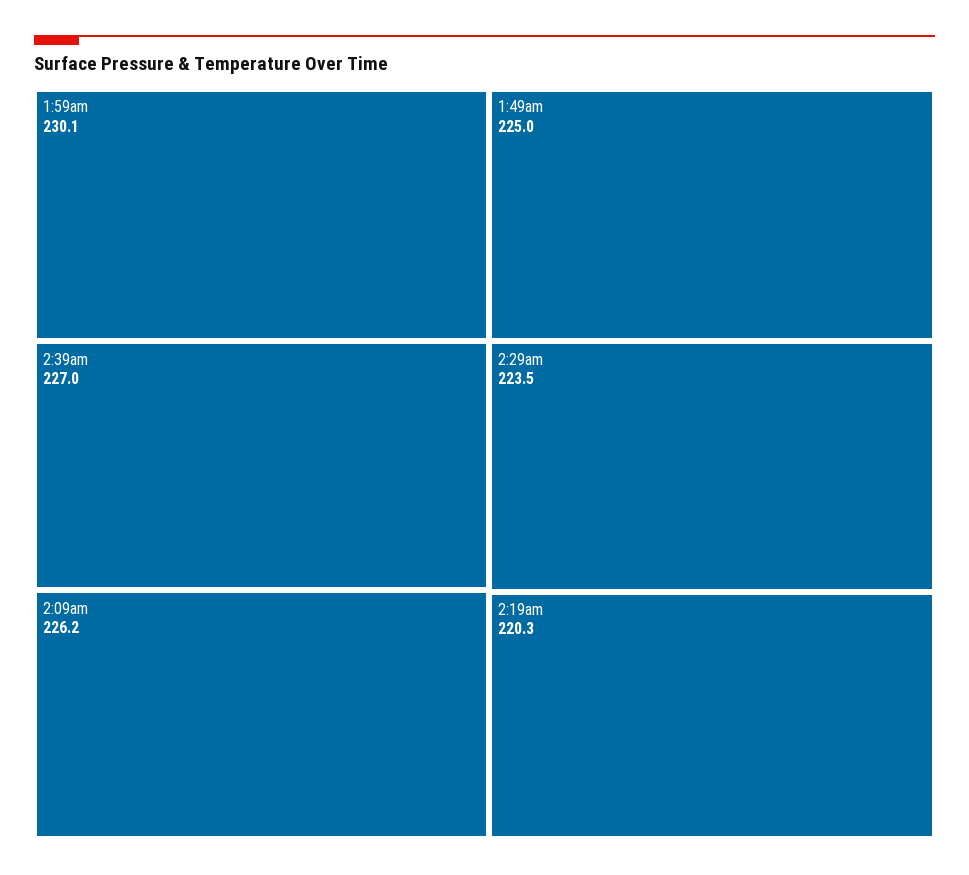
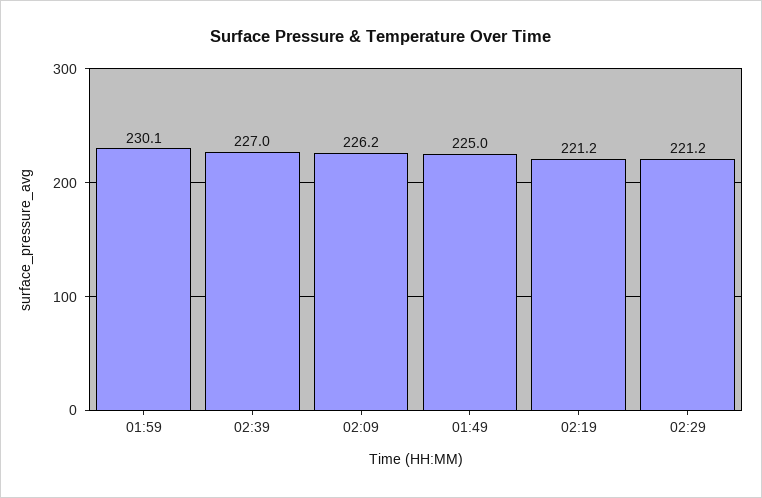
2:29am: 223.5 -> 221.2
2:19am: 220.3 -> 221.2

